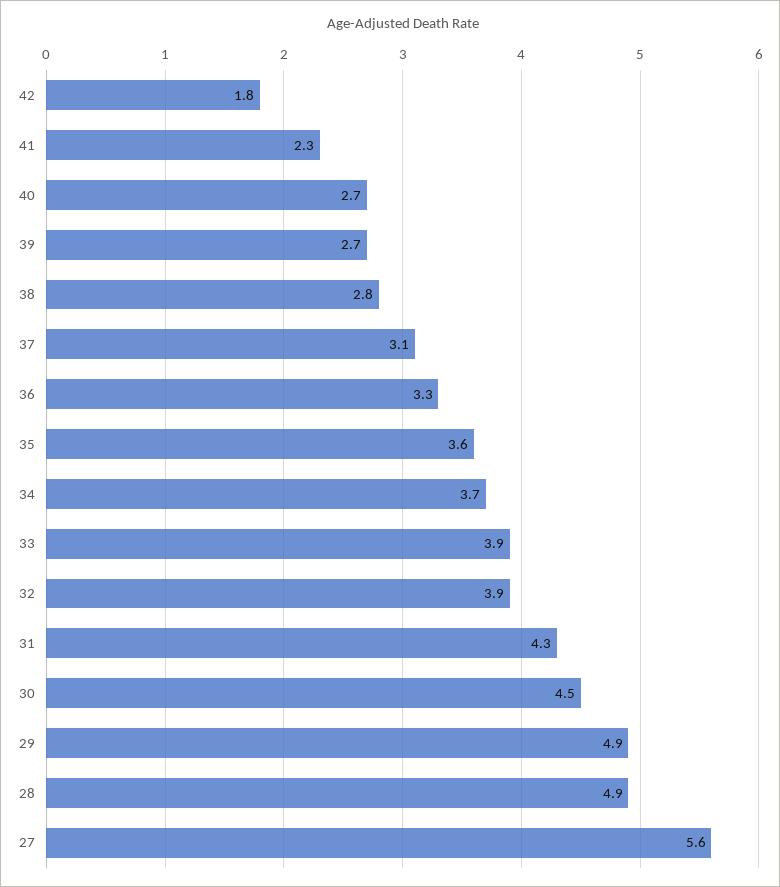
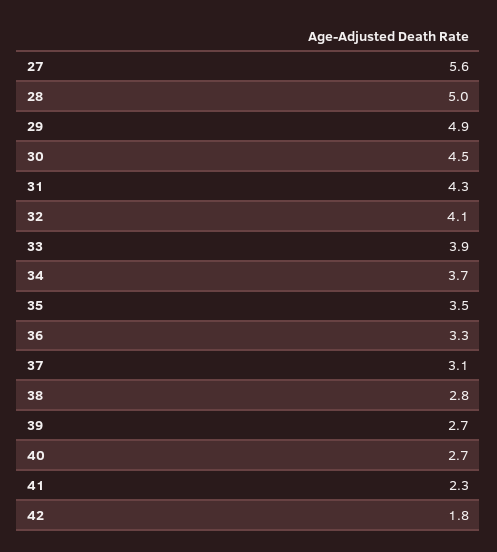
35: 3.6 -> 3.5
32: 3.9 -> 4.1
28: 4.9 -> 5

